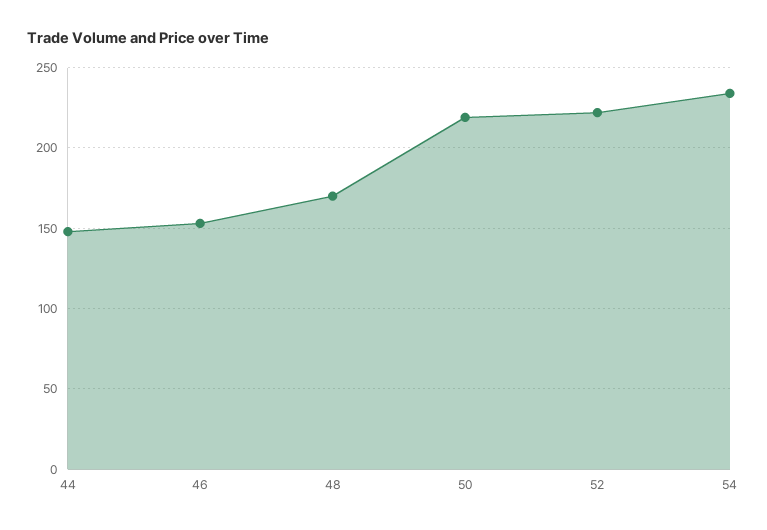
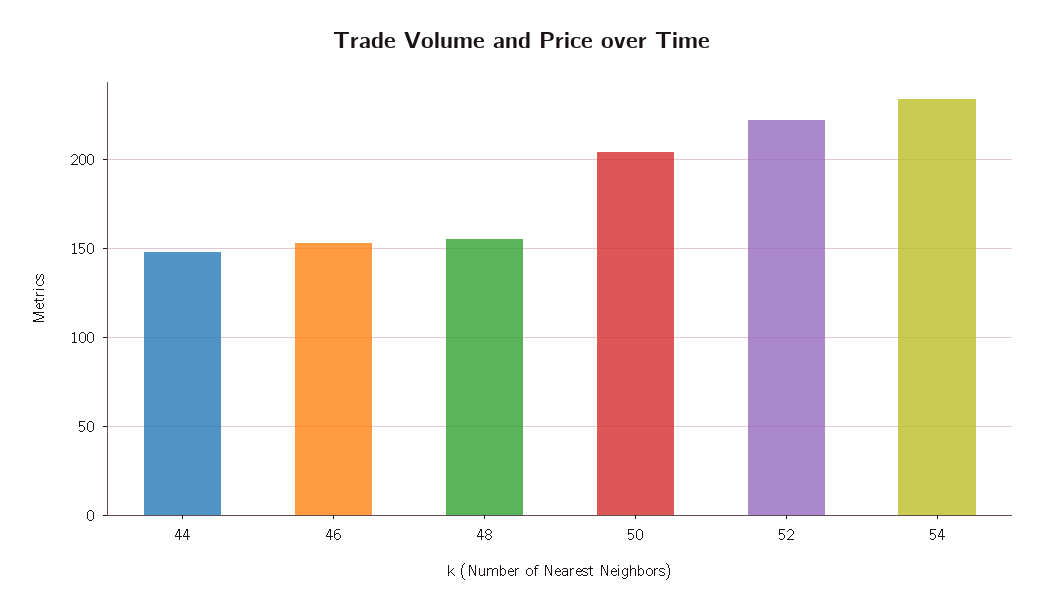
48: 170 -> 155
50: 220 -> 205

